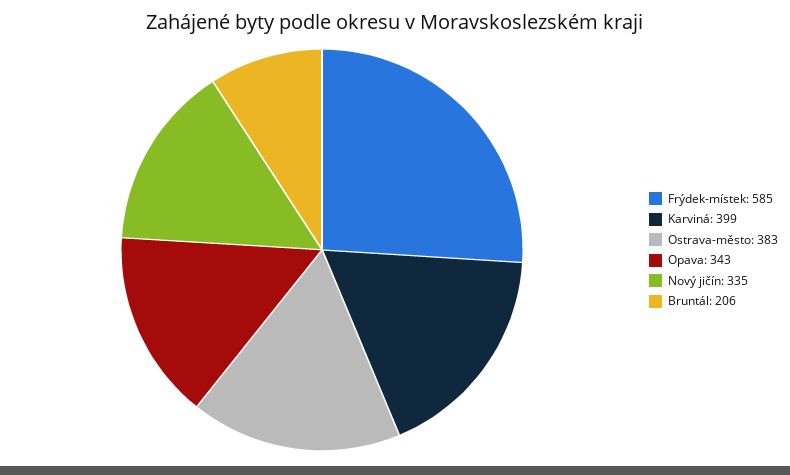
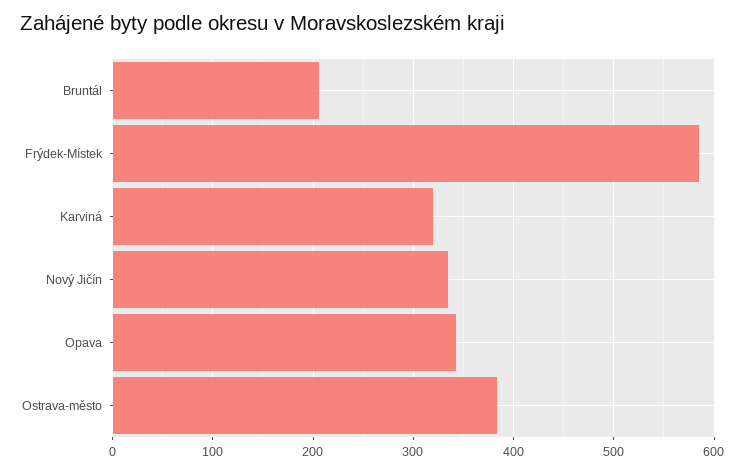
Karviná: 399 -> 320

